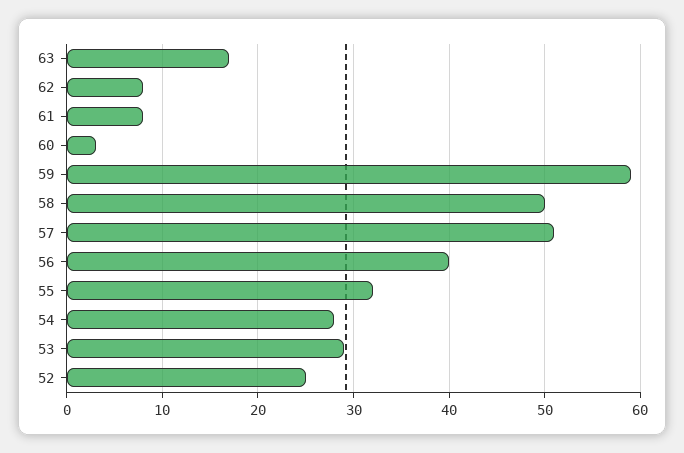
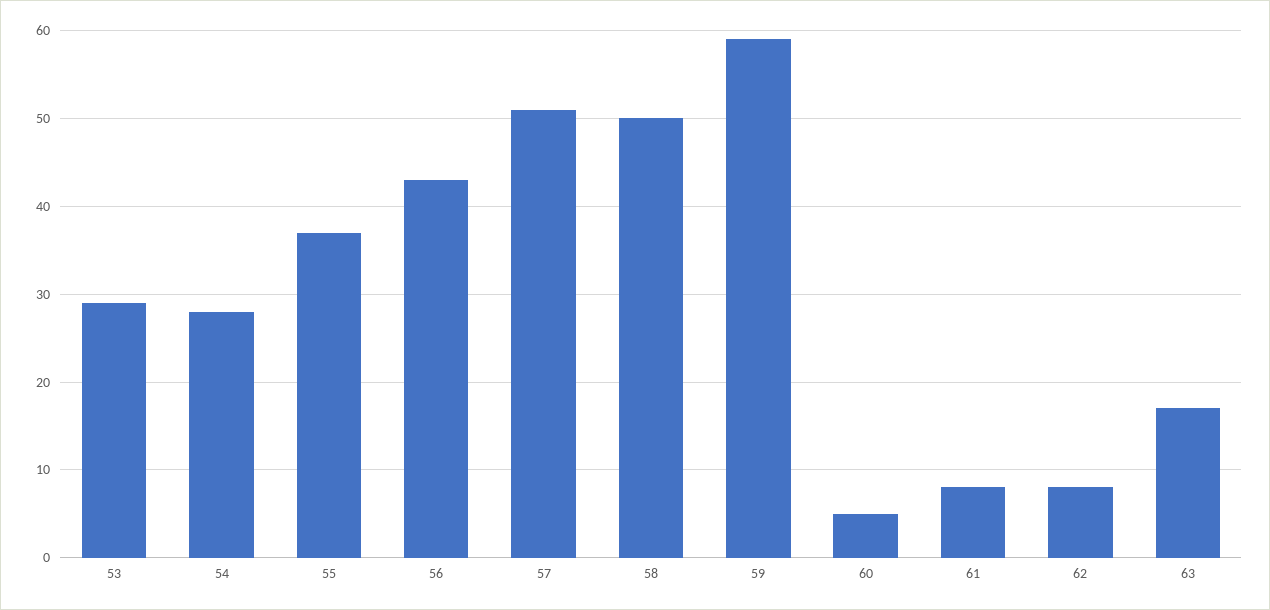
60: 3 -> 5
56: 40 -> 43
55: 32 -> 37
52: 25 -> none

